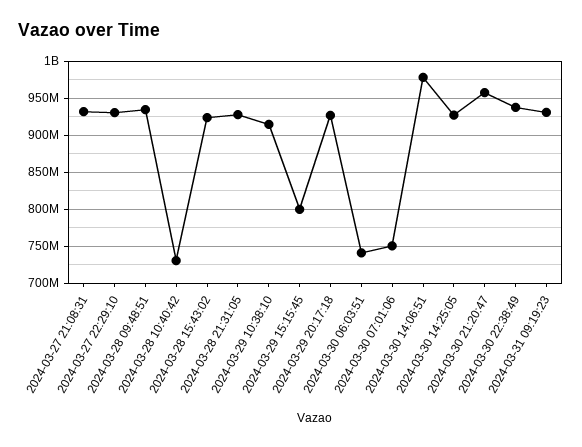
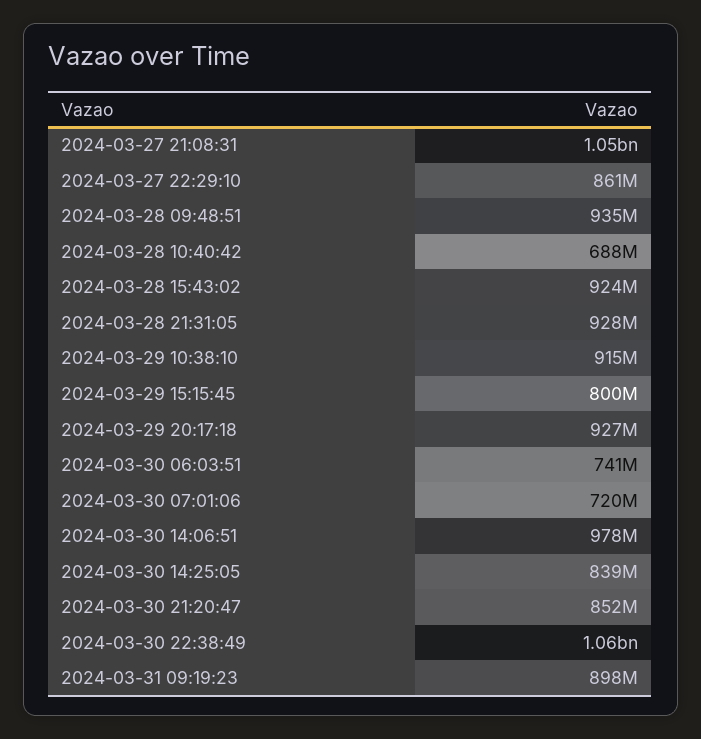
2024-03-27 21:08:31: 930000000 -> 1050000000
2024-03-27 22:29:10: 930000000 -> 861000000
2024-03-28 10:40:42: 730000000 -> 688000000
2024-03-30 07:01:06: 750000000 -> 720000000
2024-03-30 14:25:05: 930000000 -> 839000000
2024-03-30 21:20:47: 960000000 -> 852000000
2024-03-30 22:38:49: 940000000 -> 1060000000
2024-03-31 09:19:23: 930000000 -> 898000000

